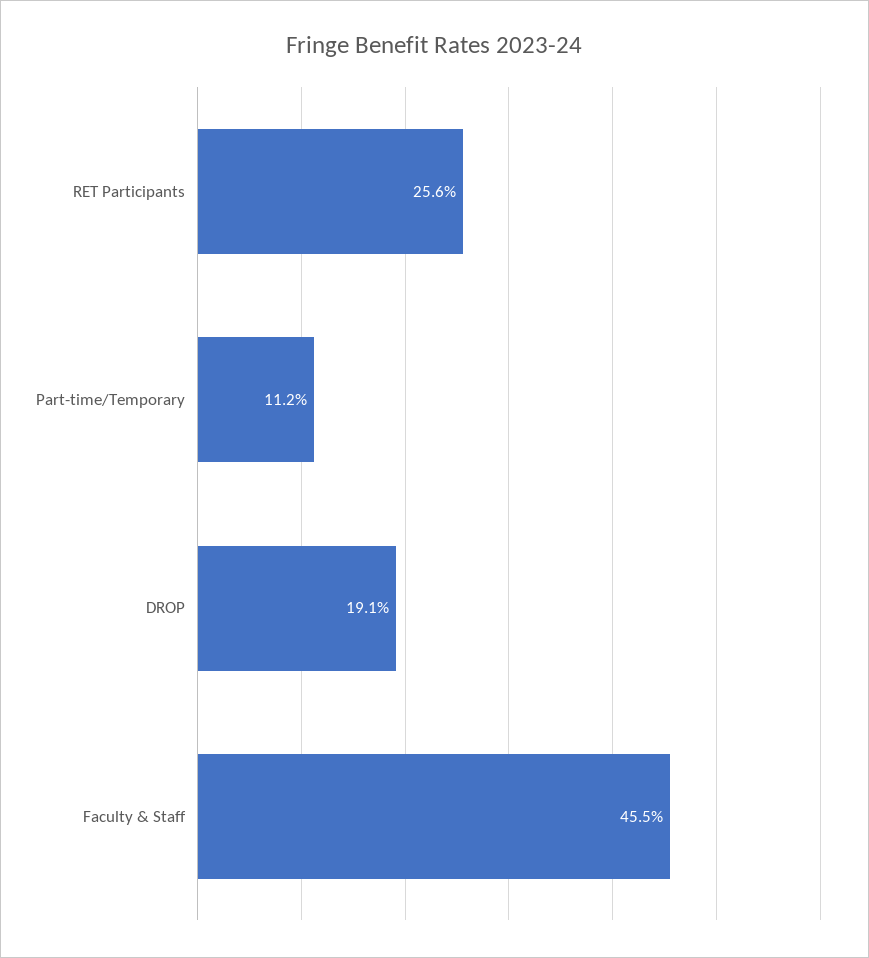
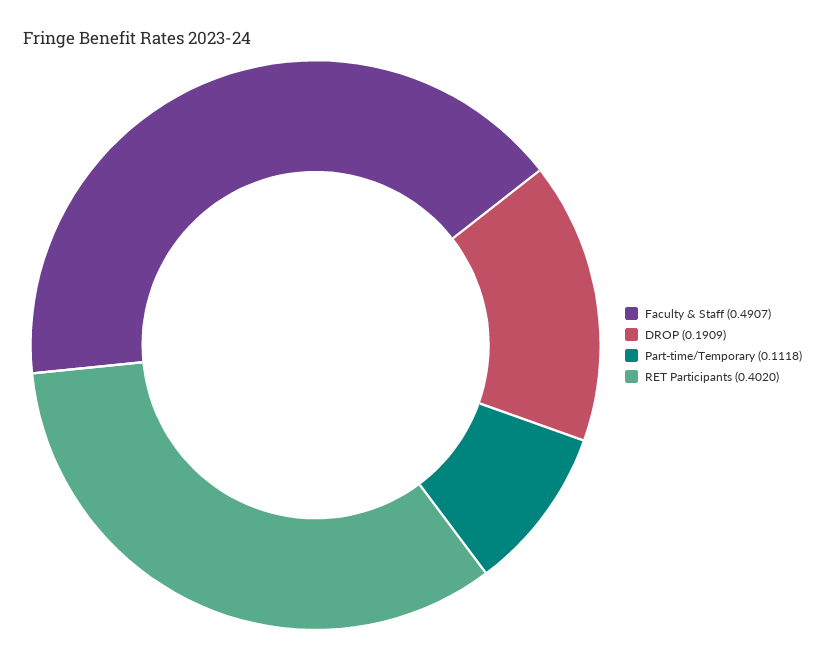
RET Participants: 0.256 -> 0.402
Faculty & Staff: 0.455 -> 0.4907

